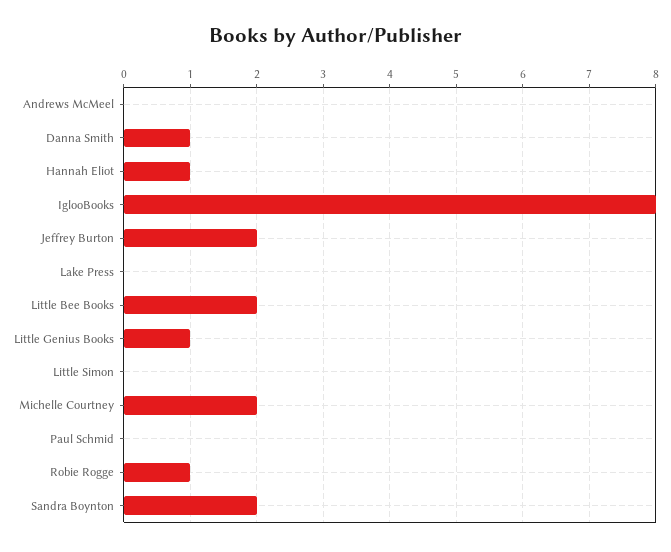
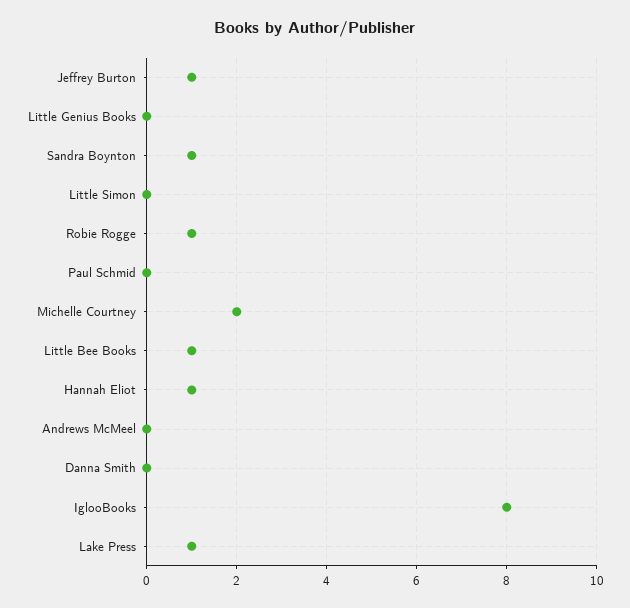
Danna Smith: 1 -> 0
Jeffrey Burton: 2 -> 1
Lake Press: 0 -> 1
Little Bee Books: 2 -> 1
Little Genius Books: 1 -> 0
Sandra Boynton: 2 -> 1

